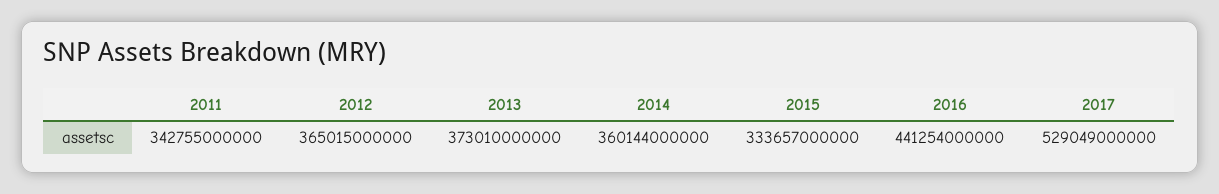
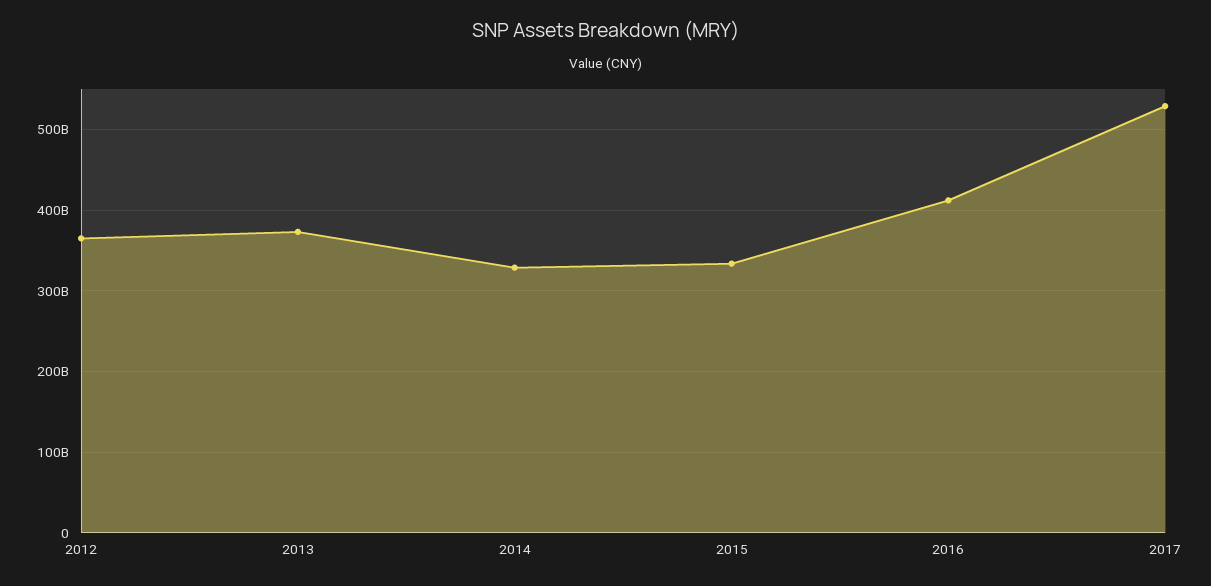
2011: 342755000000 -> none
2014: 360144000000 -> 330000000000
2016: 441254000000 -> 410000000000

